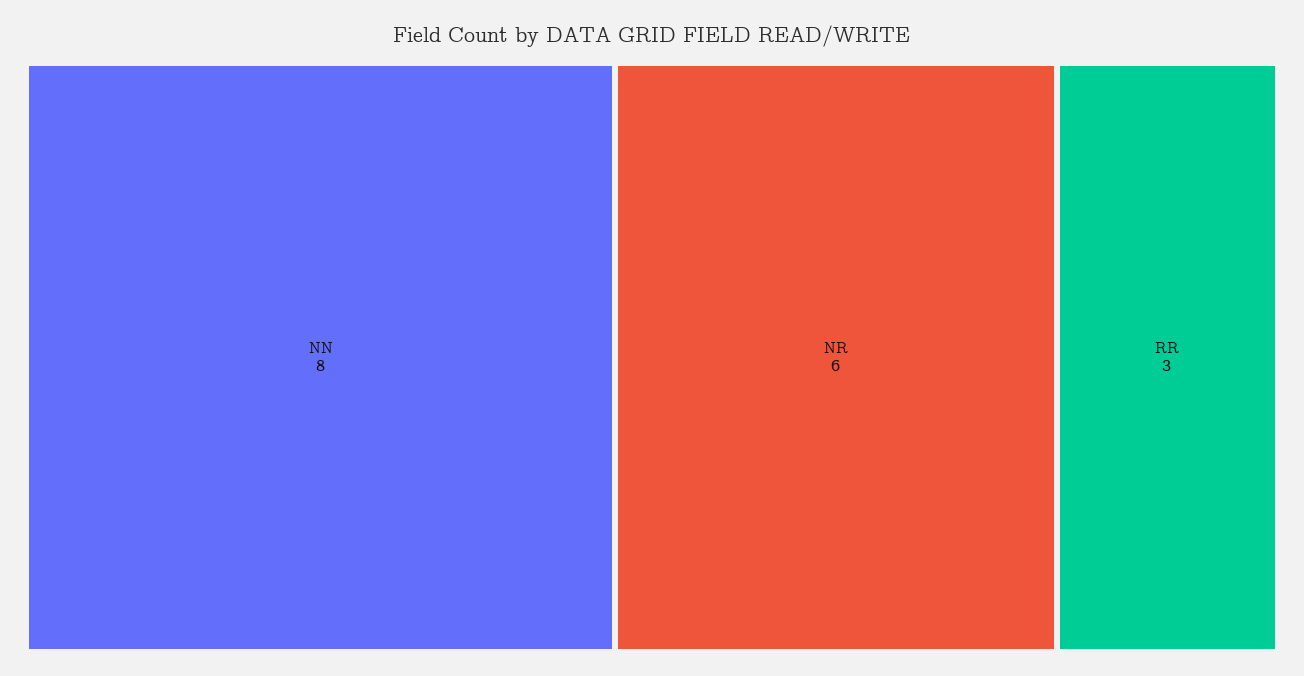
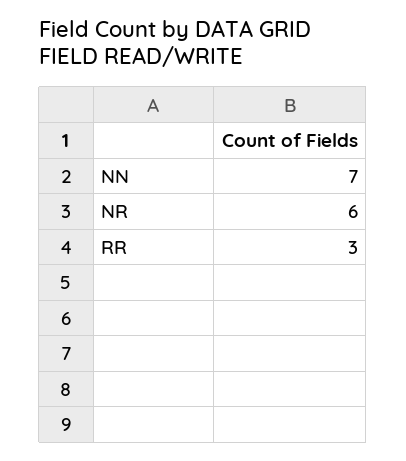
NN: 8 -> 7

